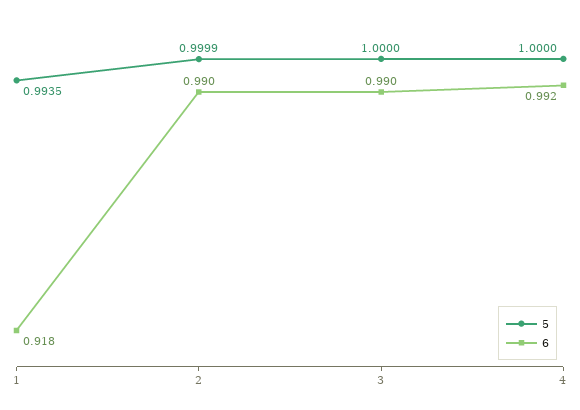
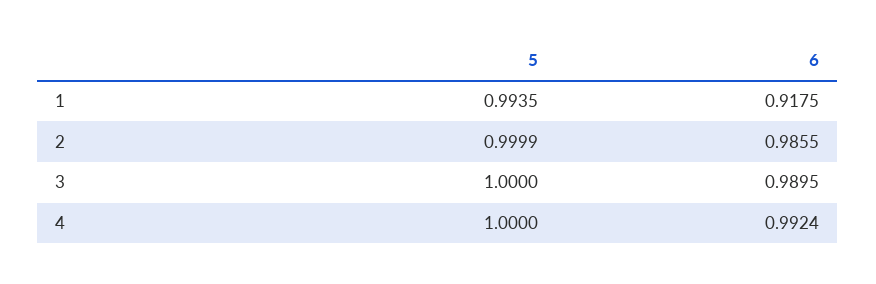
6, 2: 0.99 -> 0.9855

